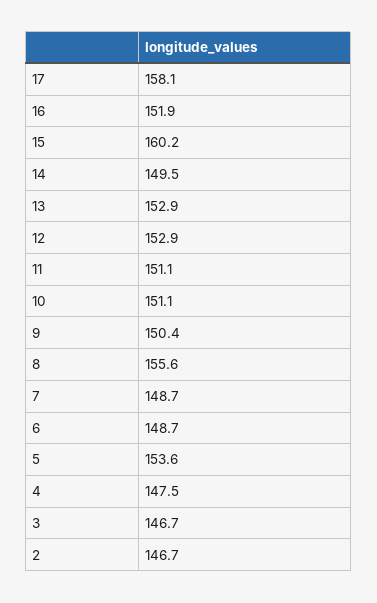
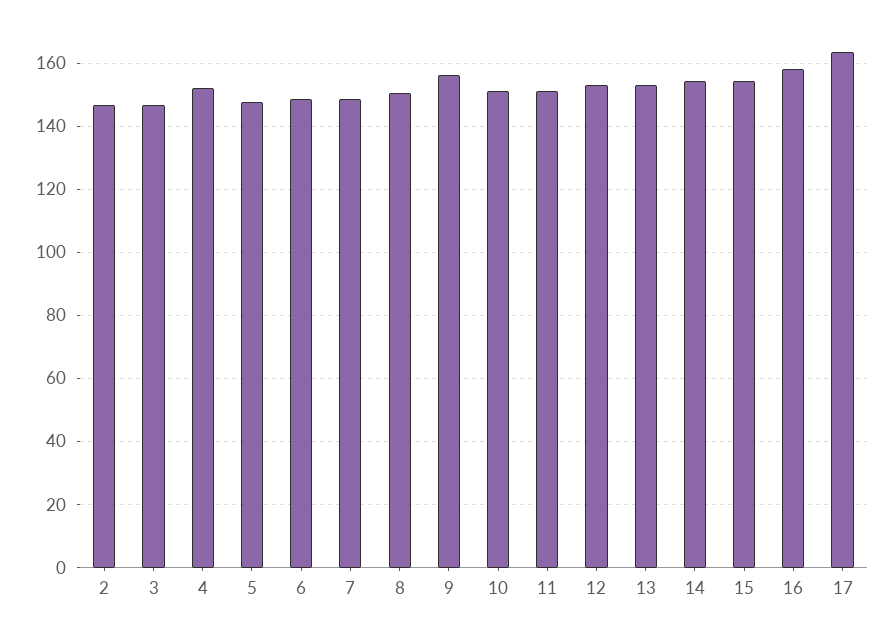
17: 158.1 -> 164
16: 151.9 -> 158
15: 160.2 -> 154
14: 149.5 -> 154
9: 150.4 -> 156
8: 155.6 -> 150
5: 153.6 -> 148
4: 147.5 -> 152

